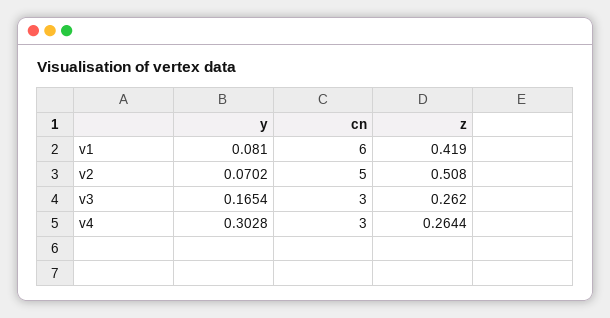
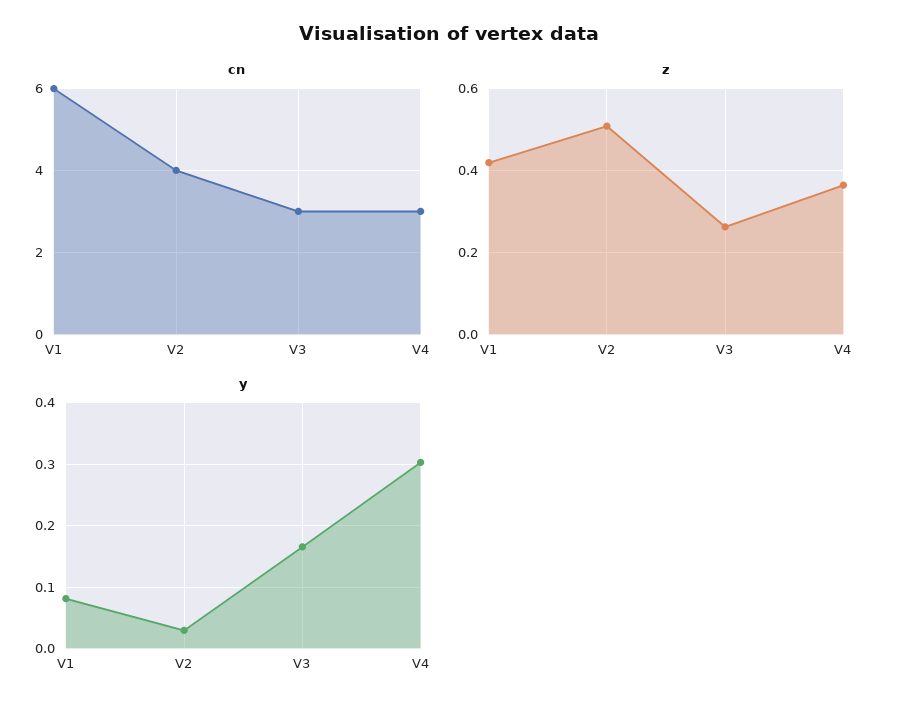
y, v2: 0.0702 -> 0.03
cn, v2: 5 -> 4
z, v4: 0.2644 -> 0.36

